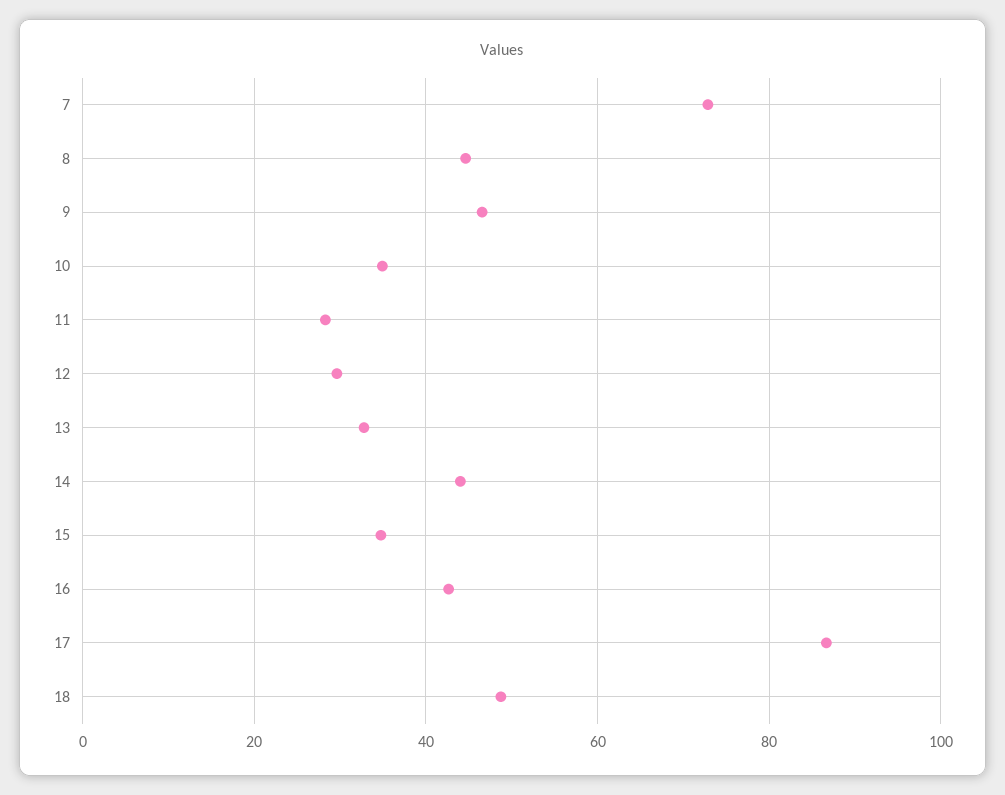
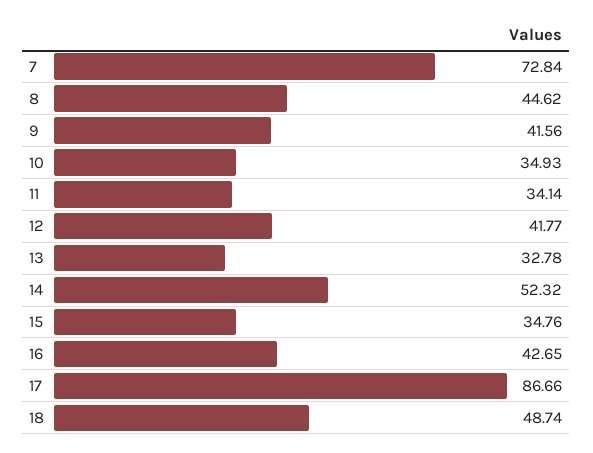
9: 46 -> 41.56
11: 28 -> 34.14
12: 30 -> 41.77
14: 44 -> 52.32

